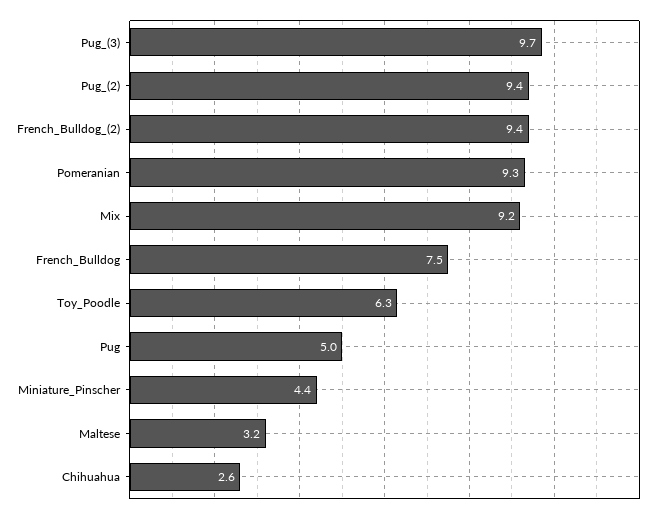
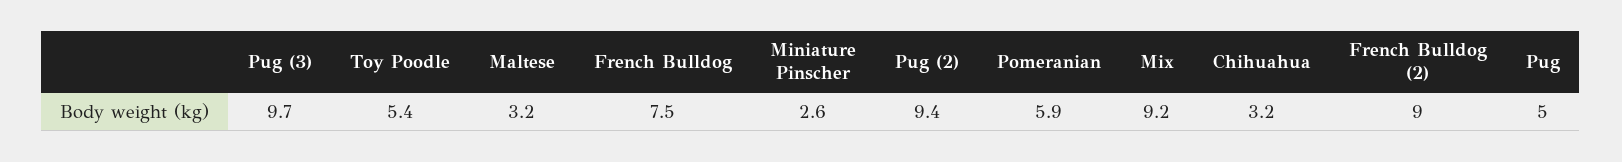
French_Bulldog_(2): 9.4 -> 9
Pomeranian: 9.3 -> 5.9
Toy_Poodle: 6.3 -> 5.4
Miniature_Pinscher: 4.4 -> 2.6
Chihuahua: 2.6 -> 3.2

